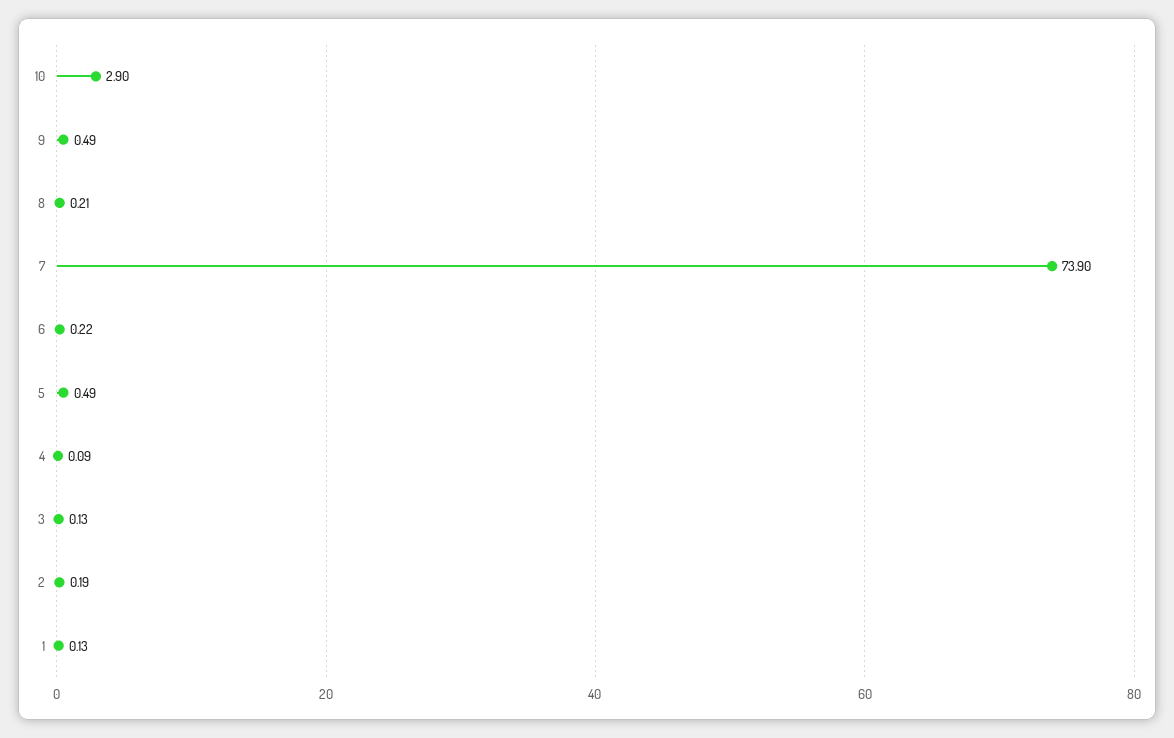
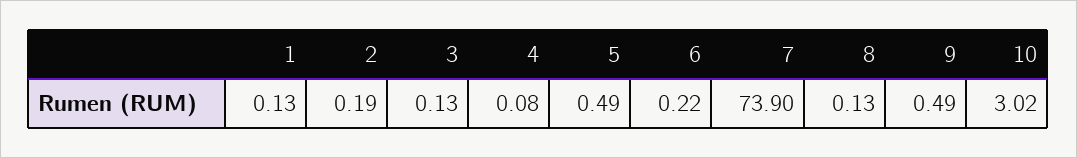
10: 2.9 -> 3.02
8: 0.21 -> 0.13
4: 0.09 -> 0.08

